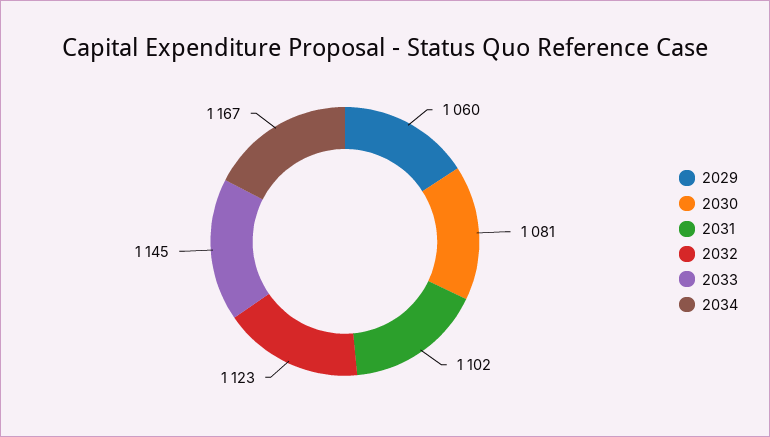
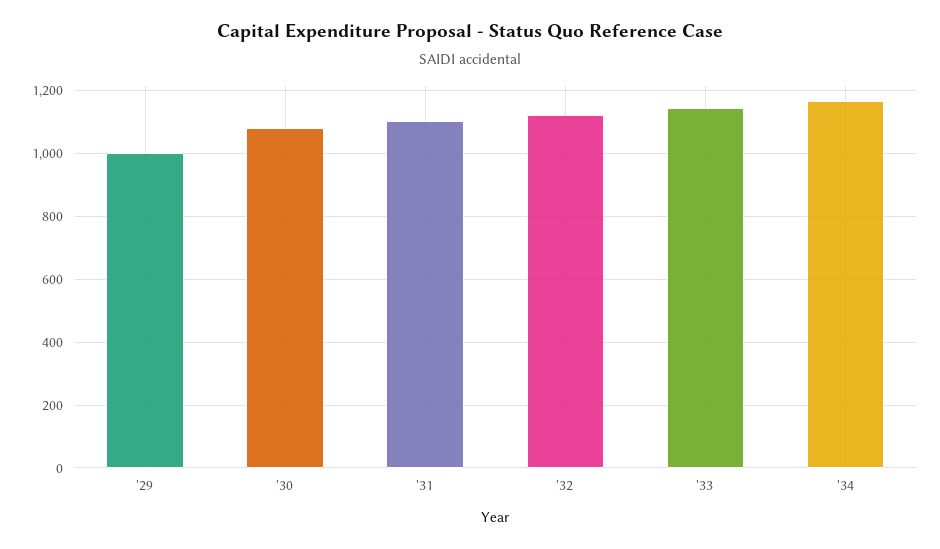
2029: 1060 -> 1000

